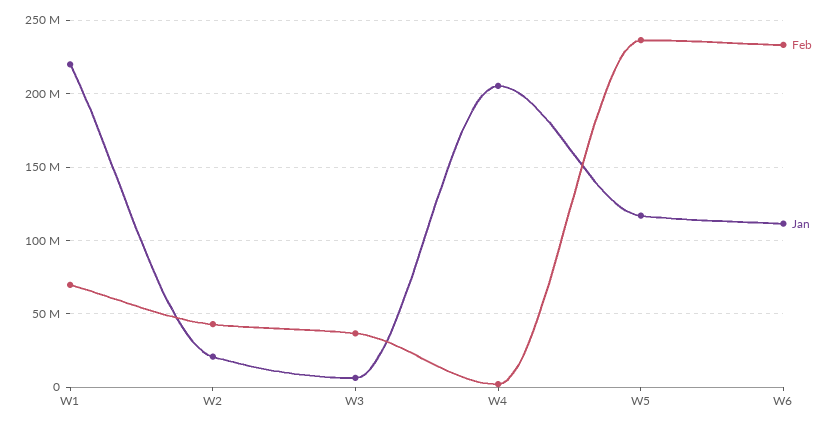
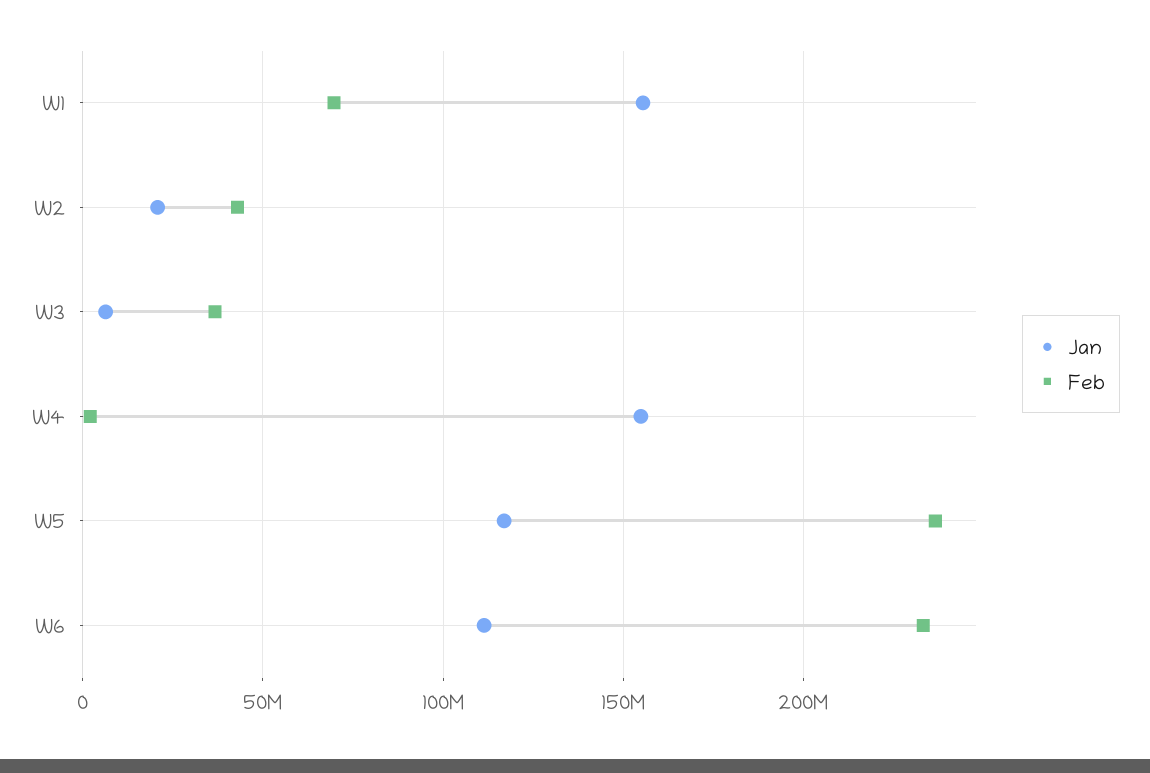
Jan, W1: 220000000 -> 155000000
Jan, W4: 205000000 -> 155000000

